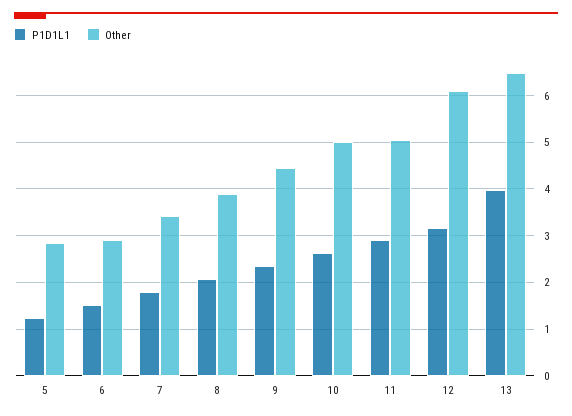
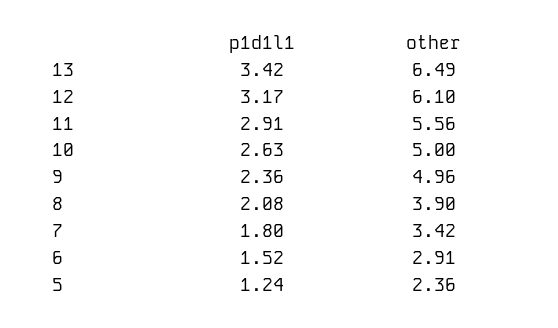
Other, 5: 2.8 -> 2.36
Other, 9: 4.4 -> 4.96
Other, 11: 5 -> 5.56
P1D1L1, 13: 4 -> 3.42

